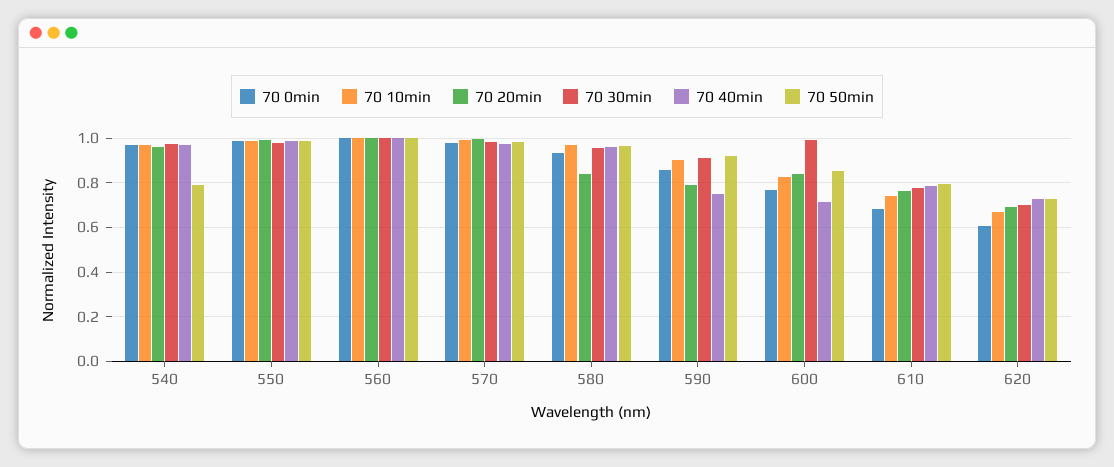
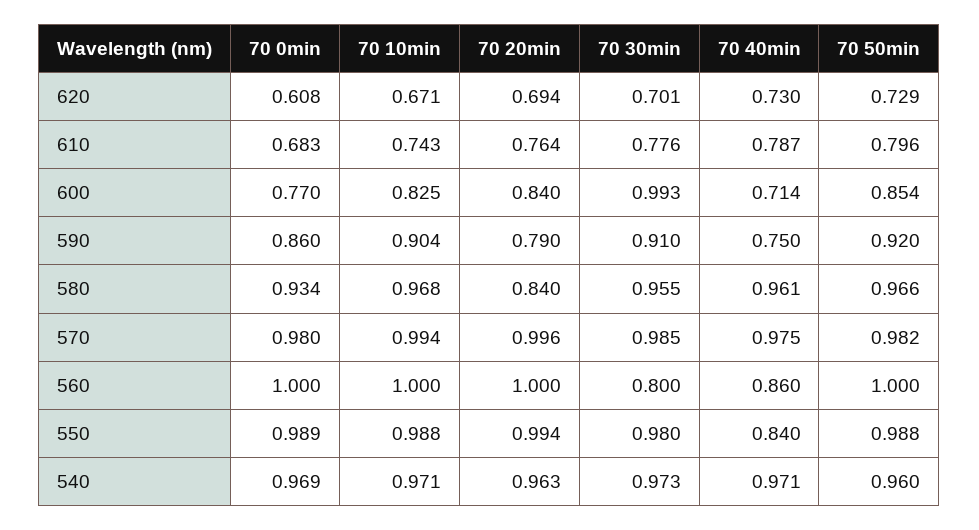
70 50min, 540: 0.8 -> 0.96
70 40min, 550: 1 -> 0.84
70 30min, 560: 1 -> 0.8
70 40min, 560: 1 -> 0.86

